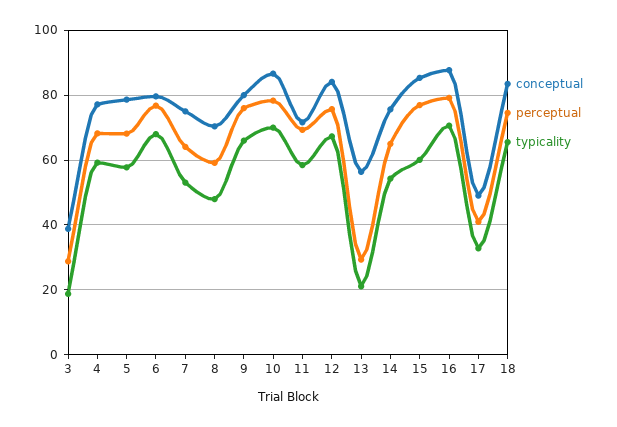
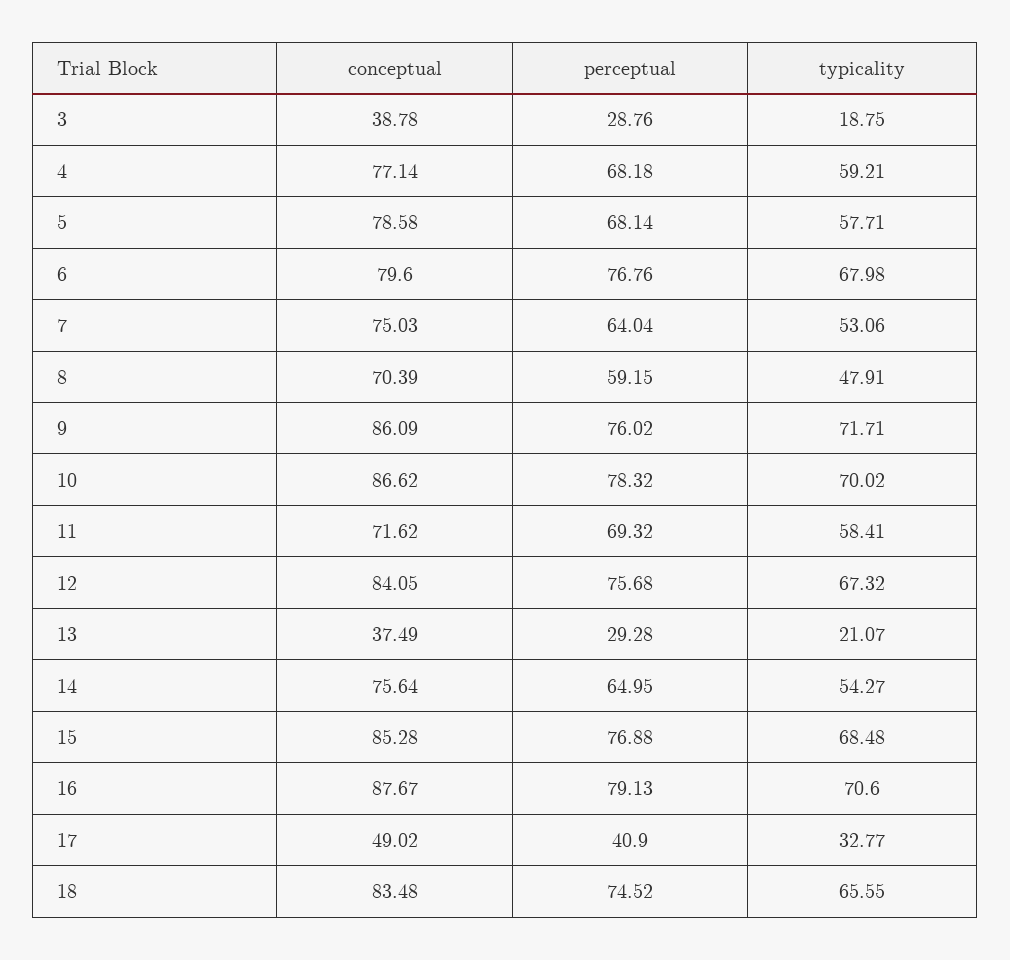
conceptual, 9: 80 -> 86.09
typicality, 9: 66 -> 71.71
conceptual, 13: 56 -> 37.49
typicality, 15: 60 -> 68.48

